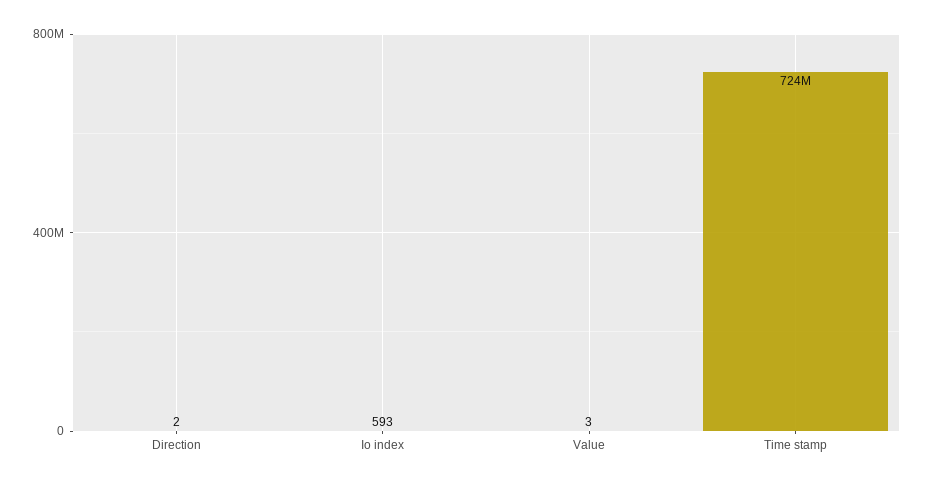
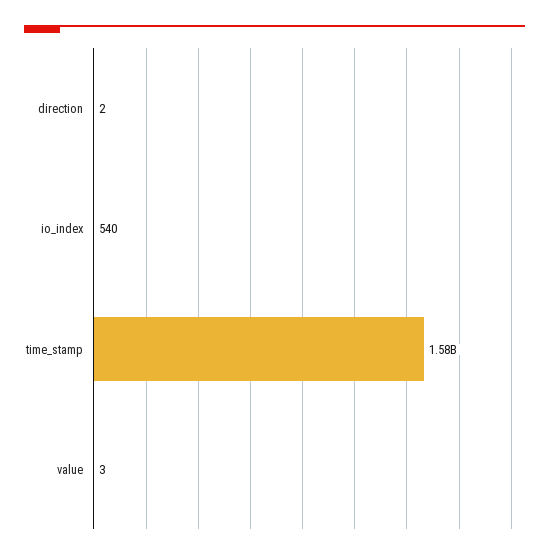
Io index: 593 -> 540
Time stamp: 724000000 -> 1580000000

